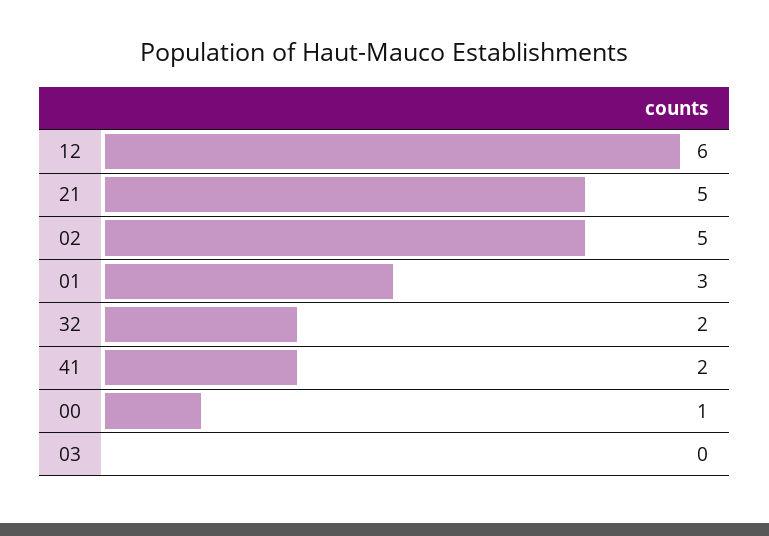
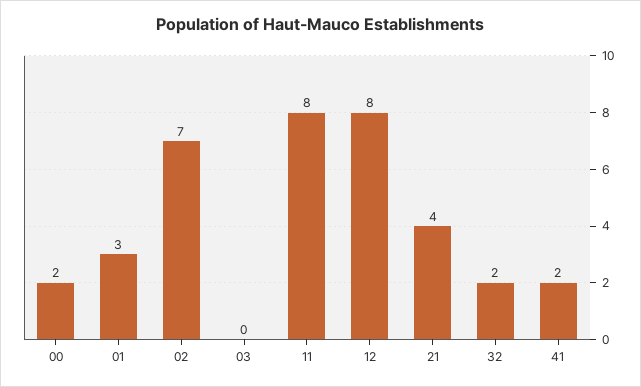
12: 6 -> 8
21: 5 -> 4
02: 5 -> 7
00: 1 -> 2
11: none -> 8

